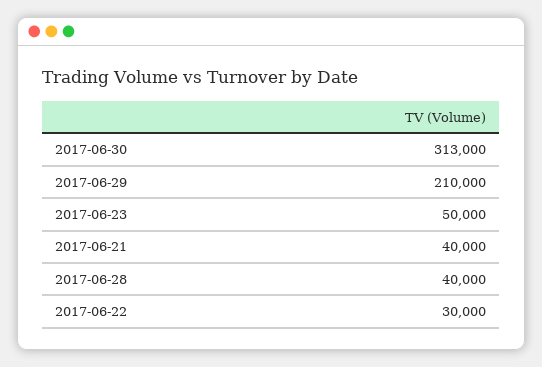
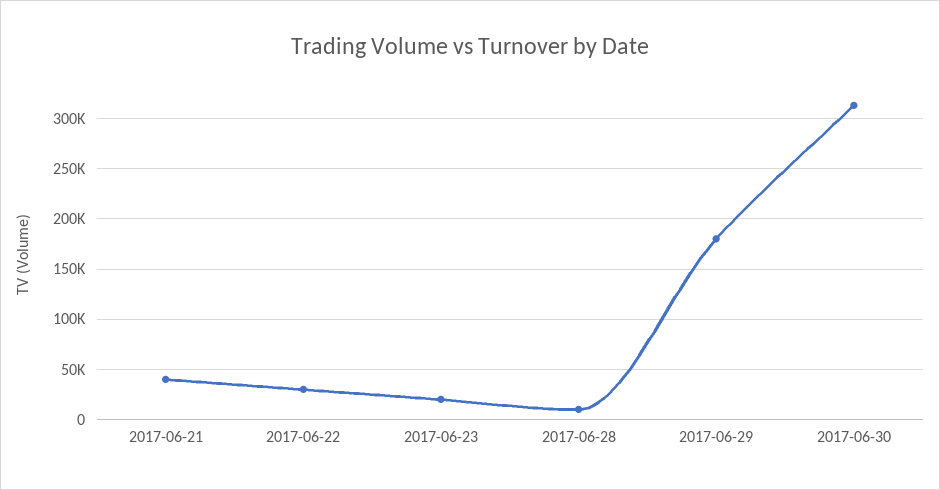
2017-06-29: 210000 -> 180000
2017-06-23: 50000 -> 20000
2017-06-28: 40000 -> 10000

